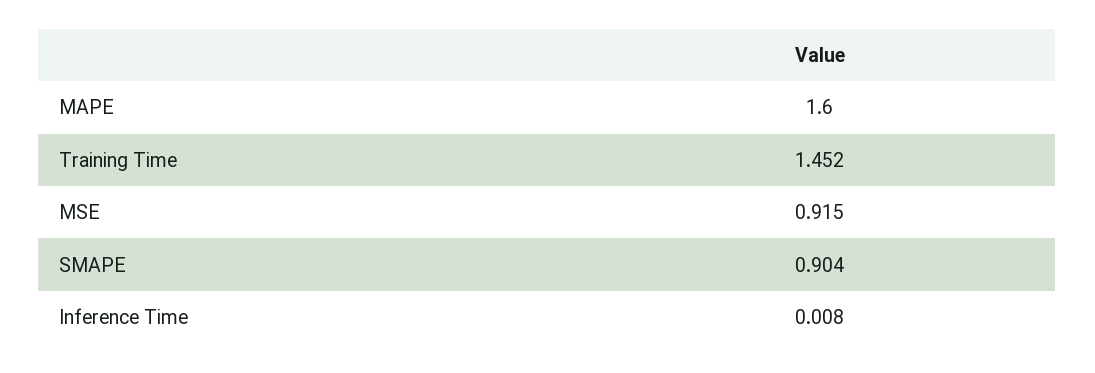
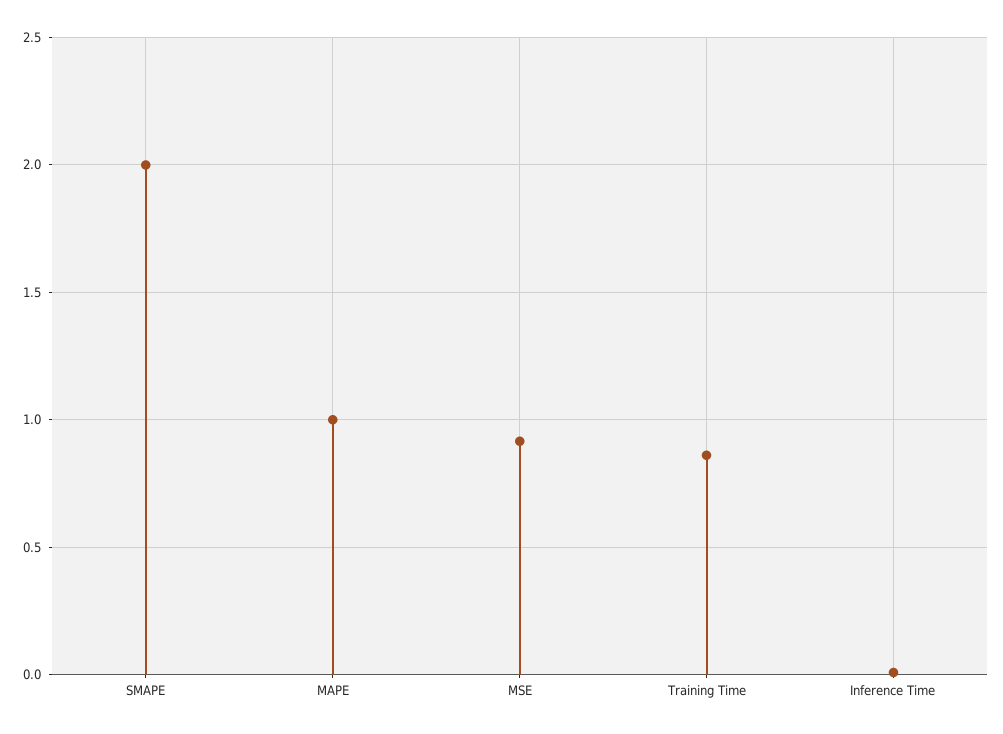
MAPE: 1.6 -> 1
Training Time: 1.452 -> 0.85
SMAPE: 0.904 -> 2

